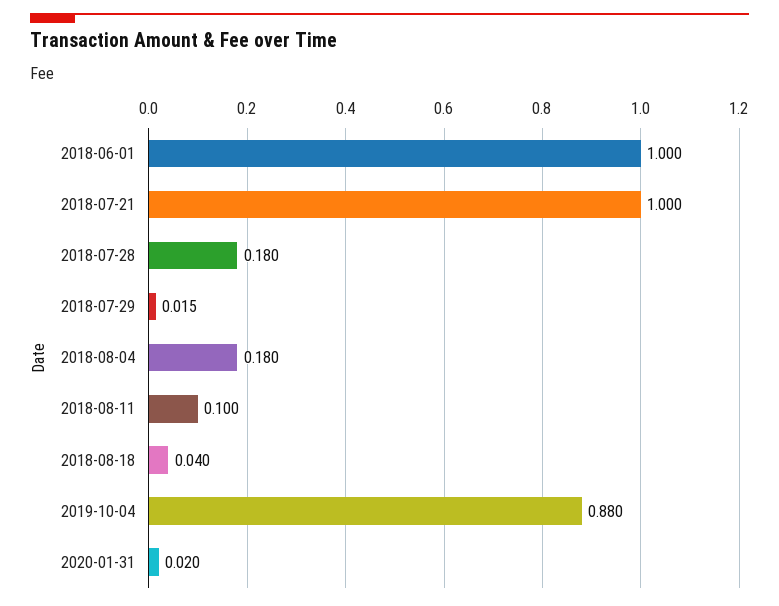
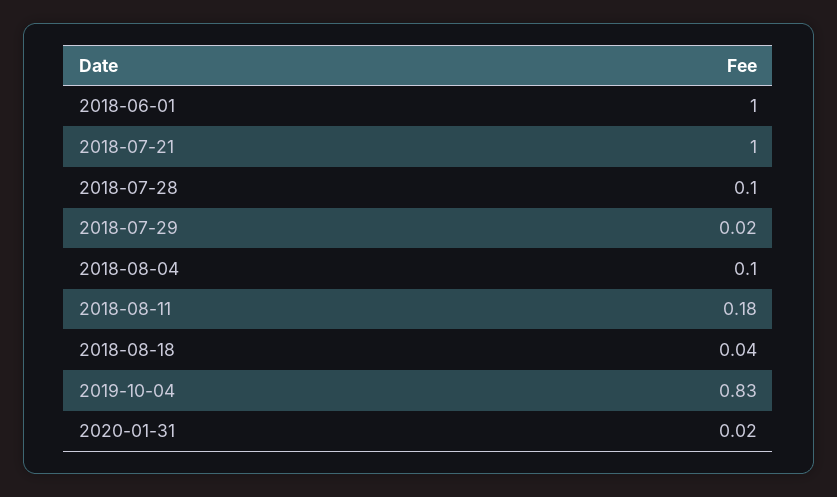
2018-07-28: 0.18 -> 0.1
2018-08-04: 0.18 -> 0.1
2018-08-11: 0.1 -> 0.18
2019-10-04: 0.88 -> 0.83

